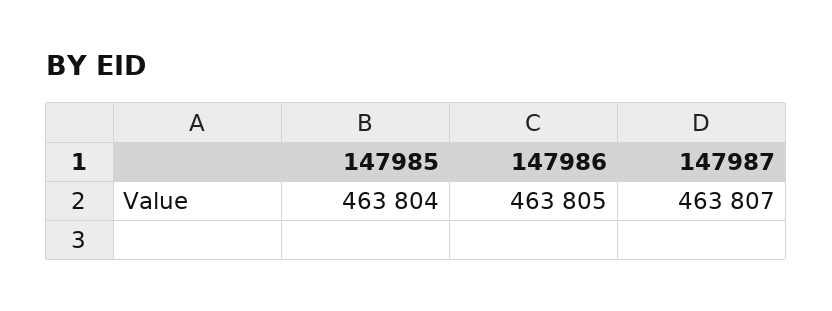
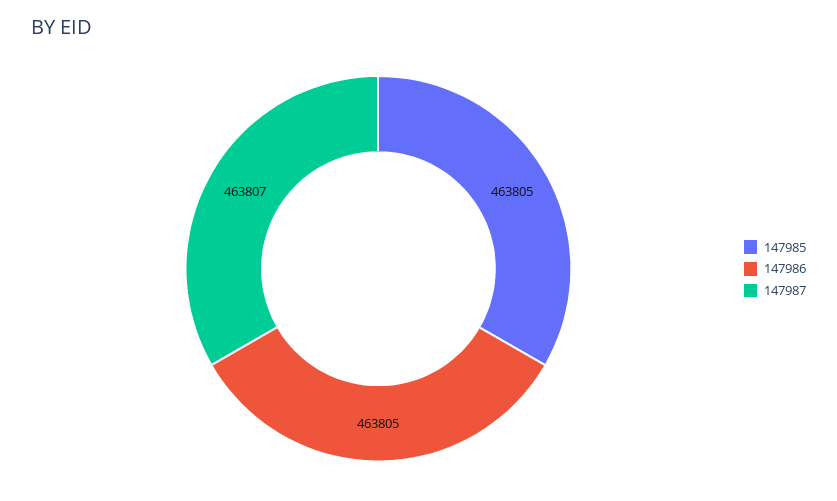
147985: 463804 -> 463805

